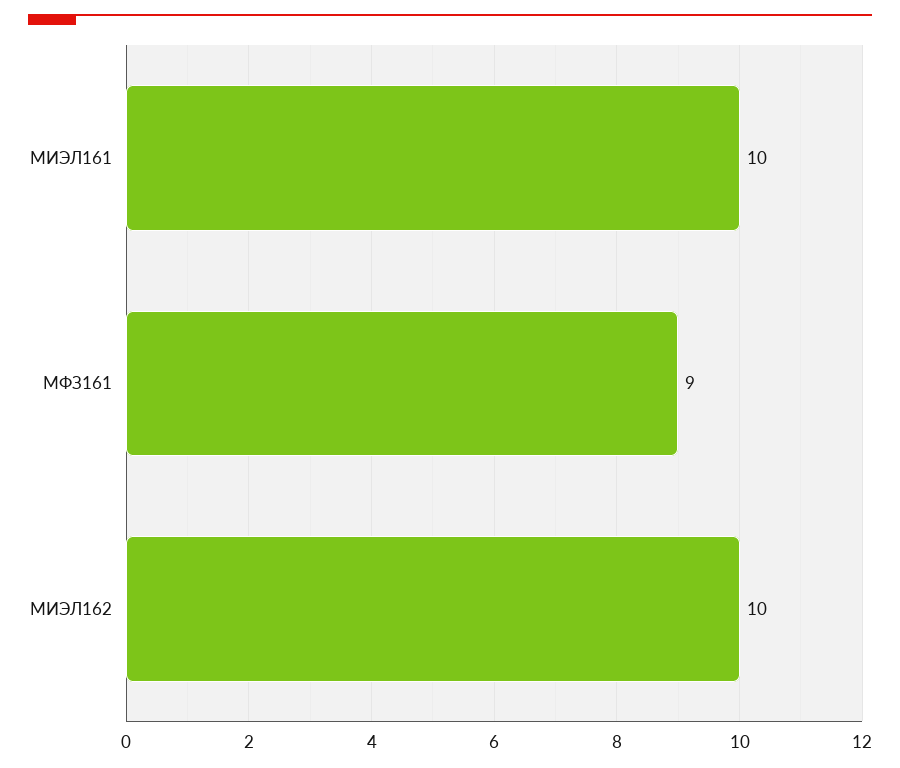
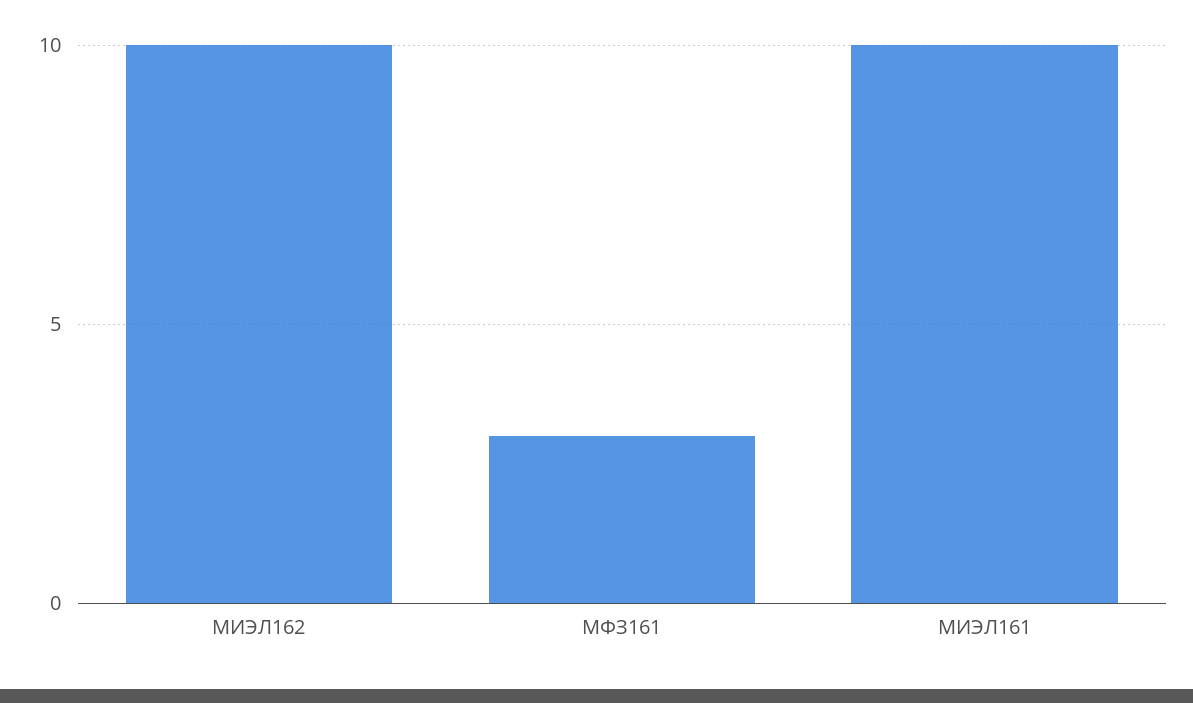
МФЗ161: 9 -> 3

